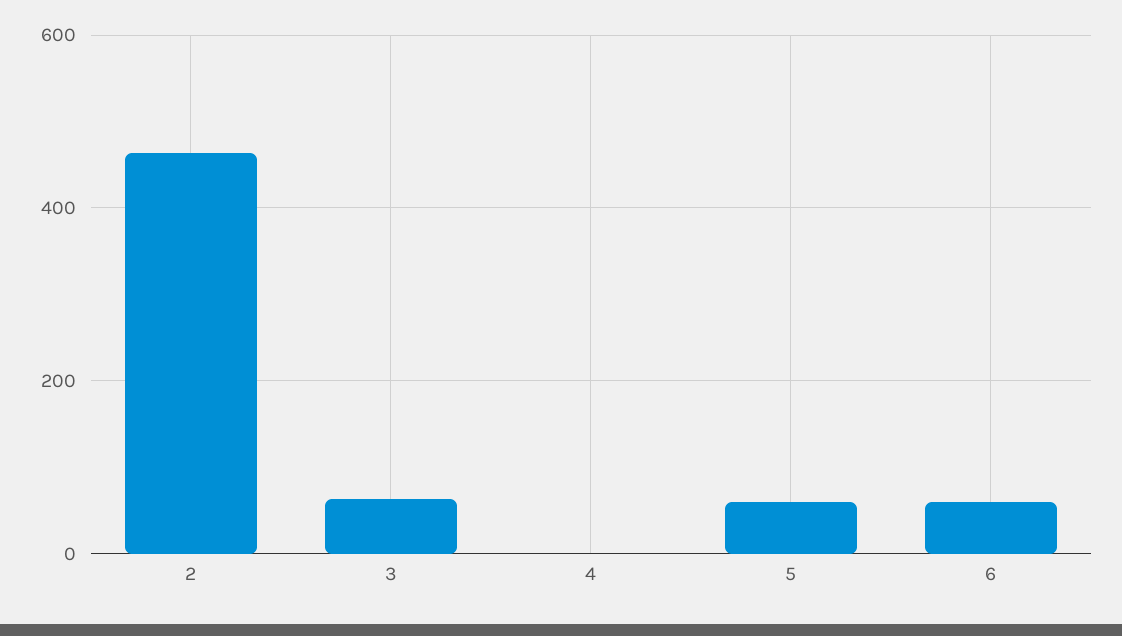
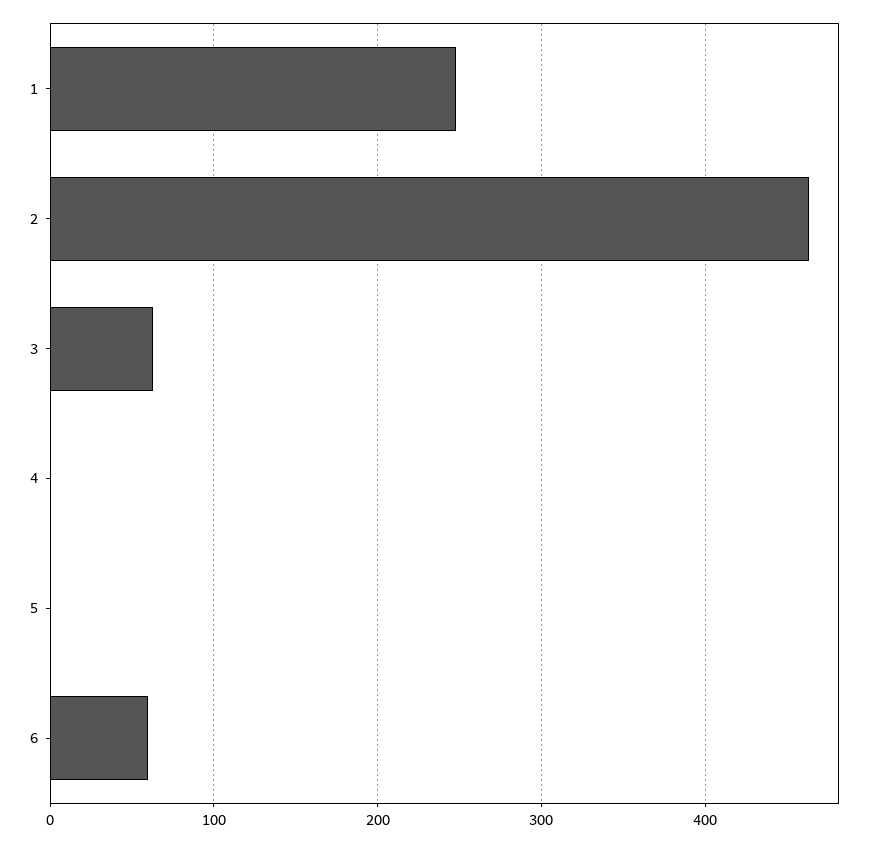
5: 60 -> 0
1: none -> 250

